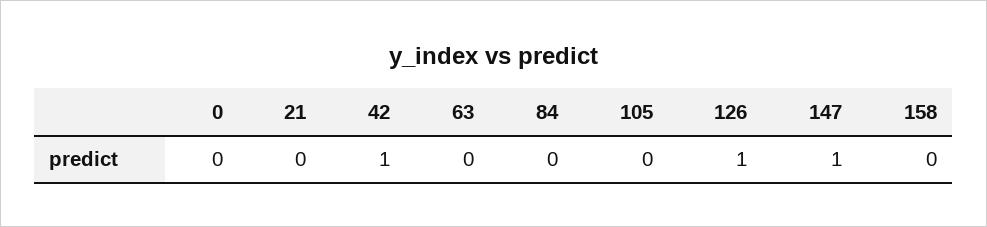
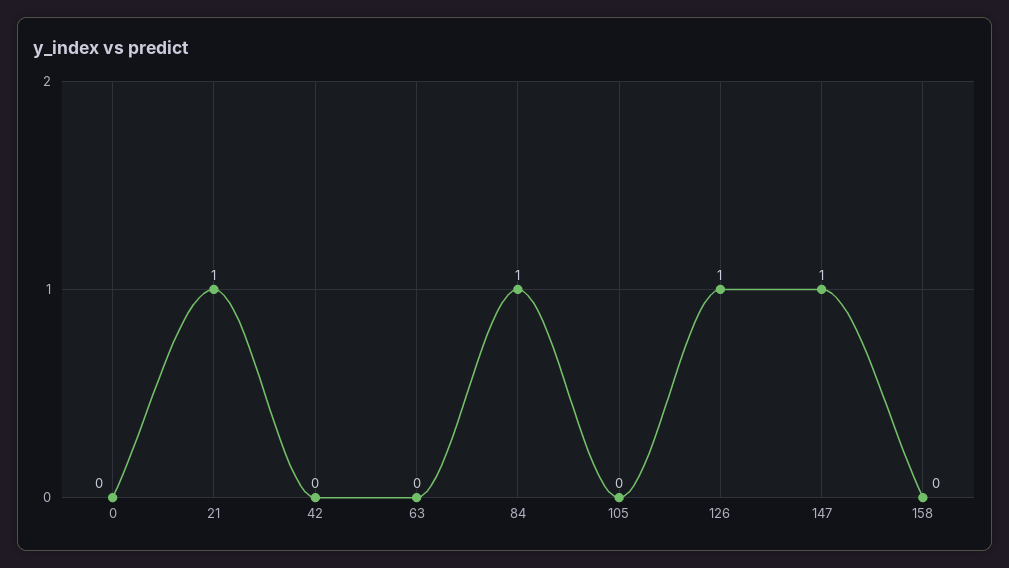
21: 0 -> 1
42: 1 -> 0
84: 0 -> 1

